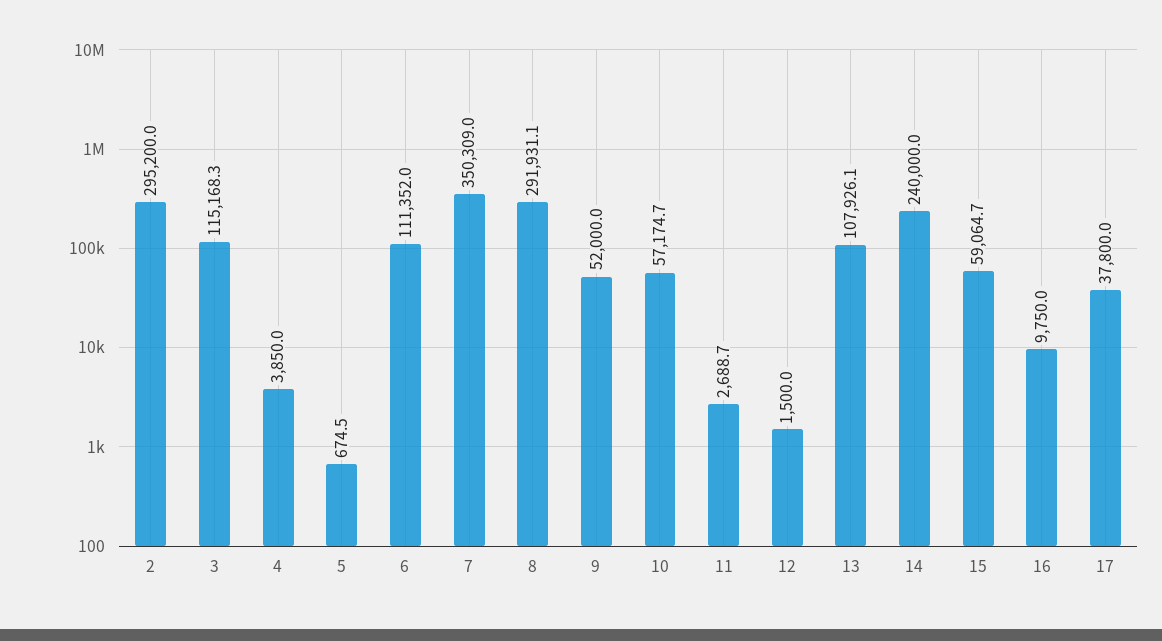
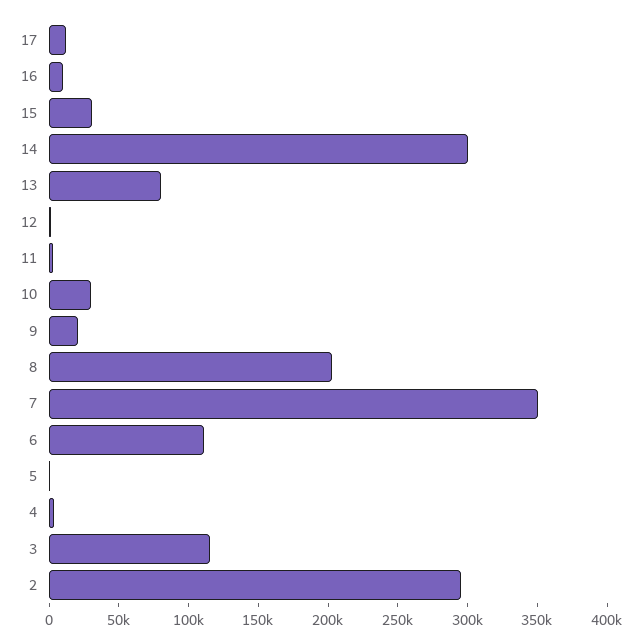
8: 291931.1 -> 200000
9: 52000 -> 20000
10: 57174.7 -> 30000
13: 107926.1 -> 80000
14: 240000 -> 300000
15: 59064.7 -> 30000
17: 37800 -> 10000

